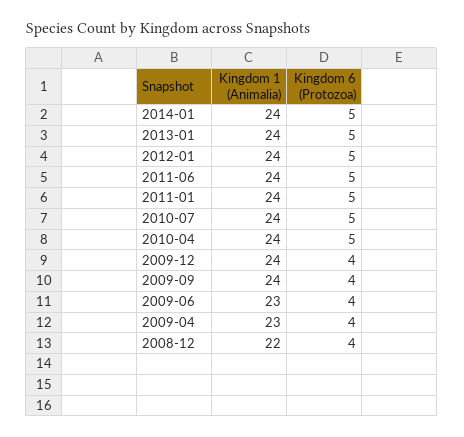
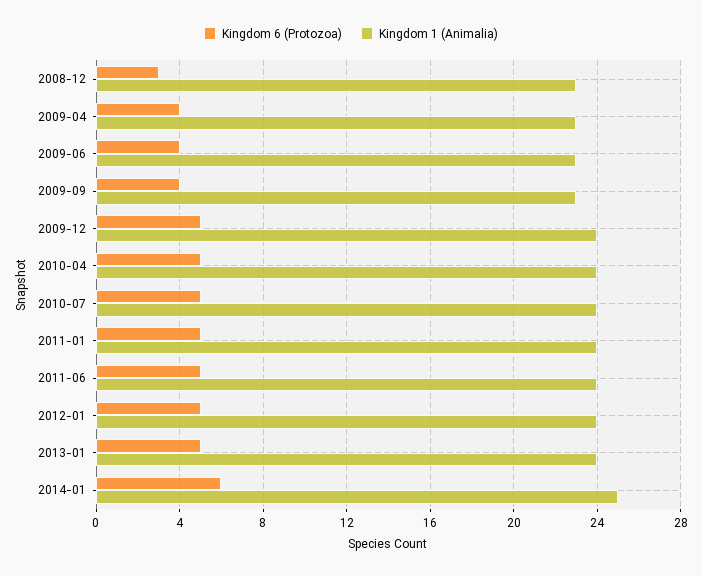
Kingdom 1 (Animalia), 2014-01: 24 -> 25
Kingdom 6 (Protozoa), 2014-01: 5 -> 6
Kingdom 6 (Protozoa), 2009-12: 4 -> 5
Kingdom 1 (Animalia), 2009-09: 24 -> 23
Kingdom 1 (Animalia), 2008-12: 22 -> 23
Kingdom 6 (Protozoa), 2008-12: 4 -> 3

